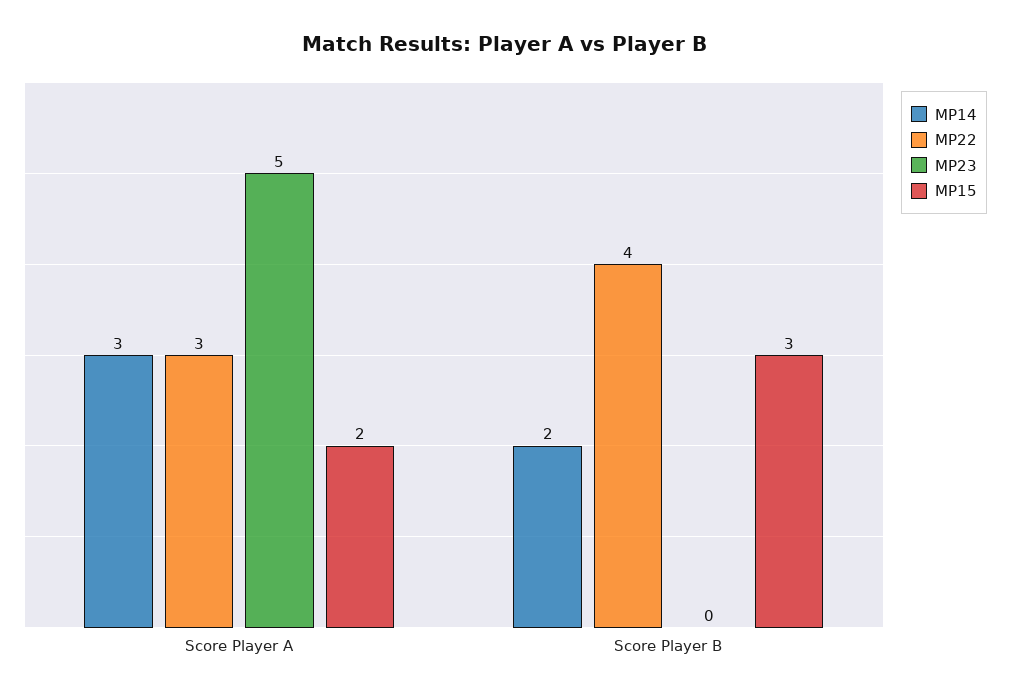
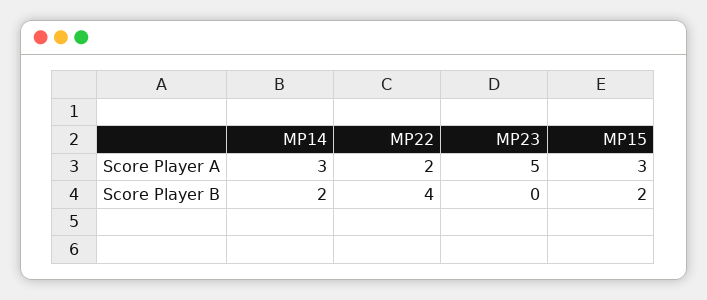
MP22, Score Player A: 3 -> 2
MP15, Score Player A: 2 -> 3
MP15, Score Player B: 3 -> 2

